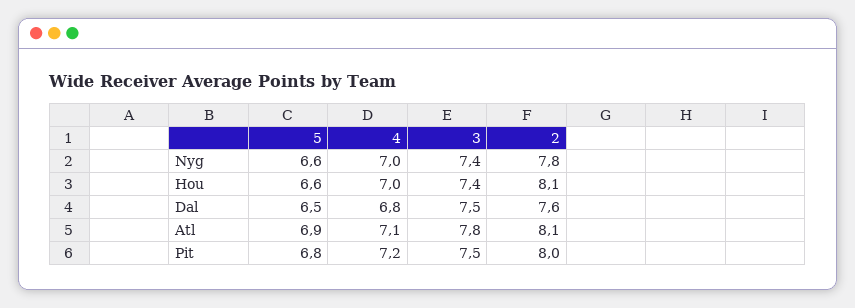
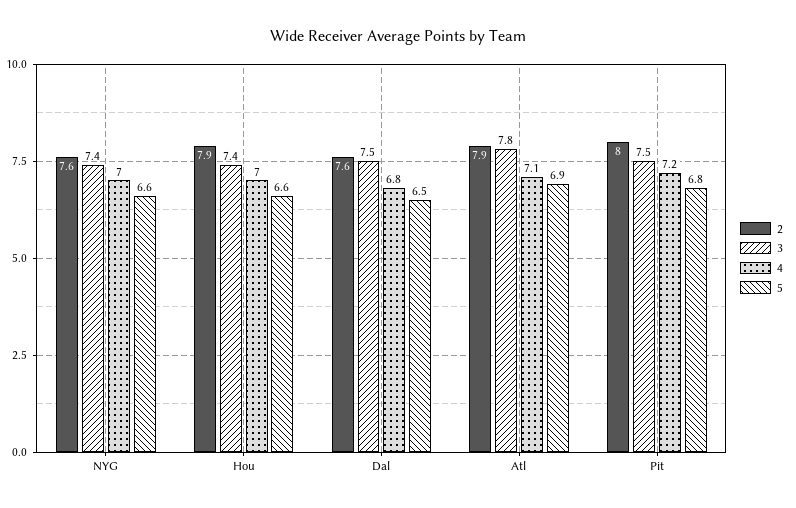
2, Nyg: 7.8 -> 7.6
2, Hou: 8.1 -> 7.9
2, Atl: 8.1 -> 7.9

